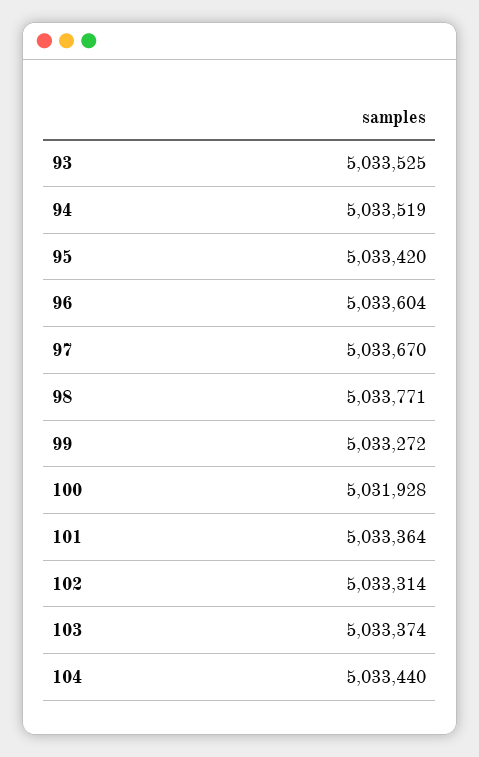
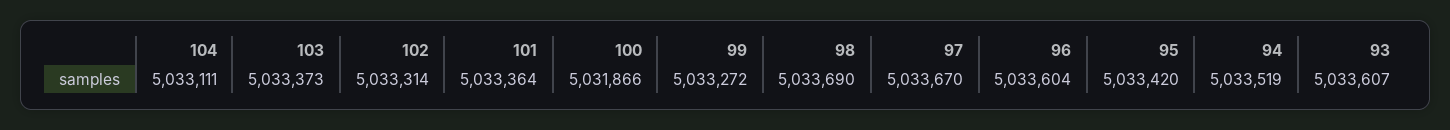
93: 5033525 -> 5033607
98: 5033771 -> 5033690
100: 5031928 -> 5031866
103: 5033374 -> 5033373
104: 5033440 -> 5033111

